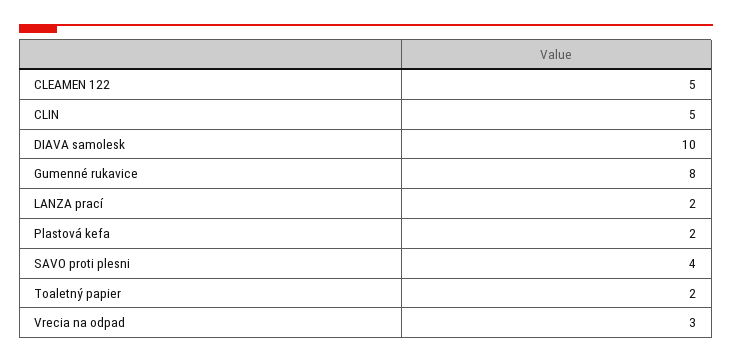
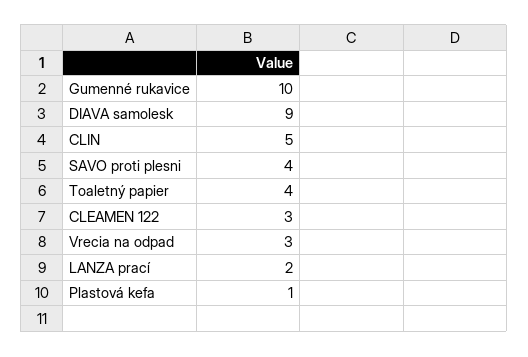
CLEAMEN 122: 5 -> 3
DIAVA samolesk: 10 -> 9
Gumenné rukavice: 8 -> 10
Plastová kefa: 2 -> 1
Toaletný papier: 2 -> 4

